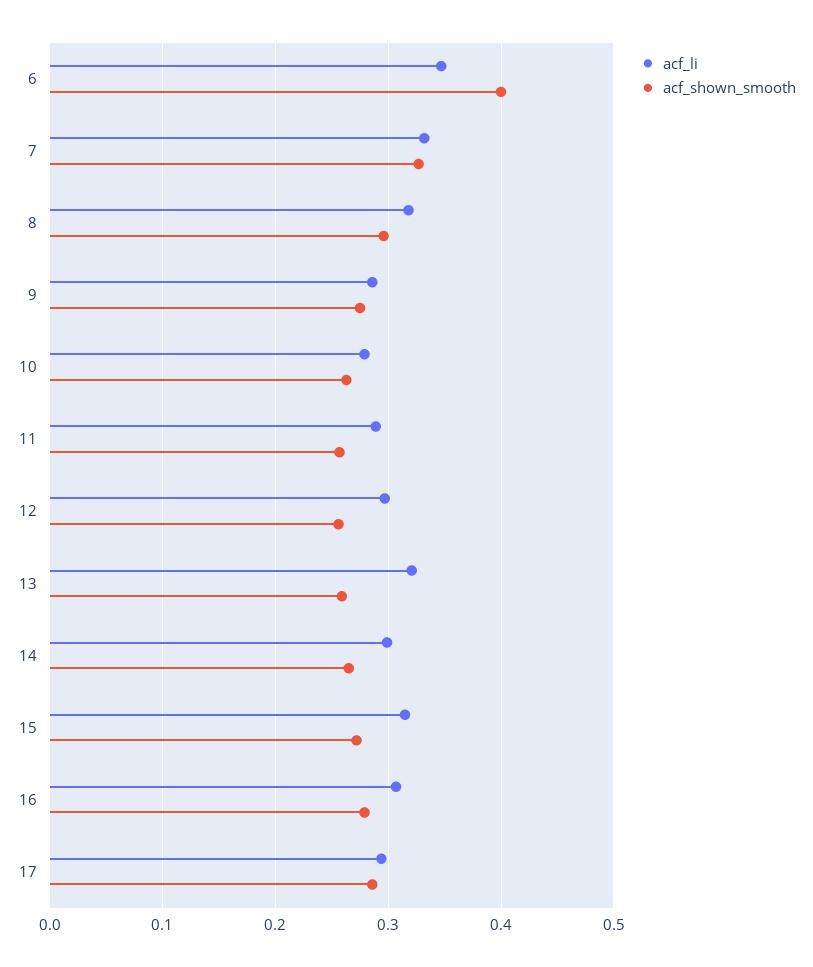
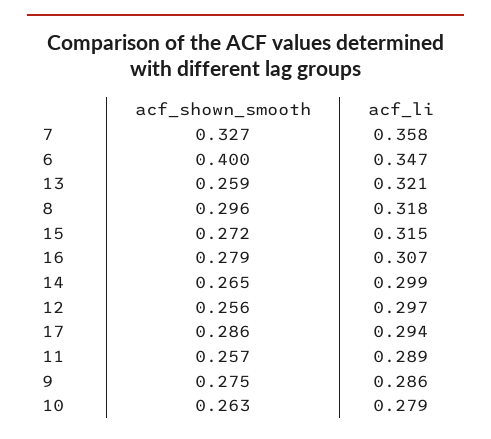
acf_li, 7: 0.33 -> 0.358

